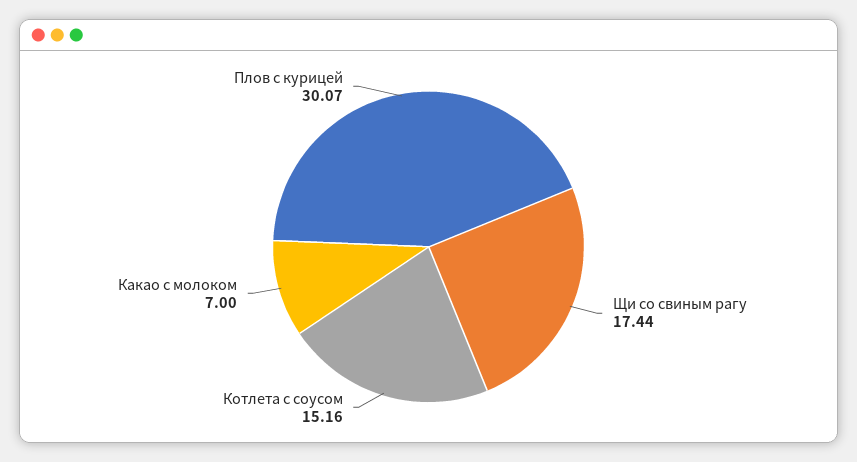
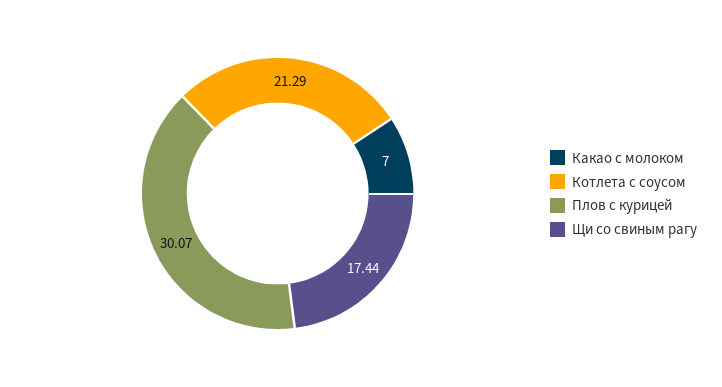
Котлета с соусом: 15.16 -> 21.29

